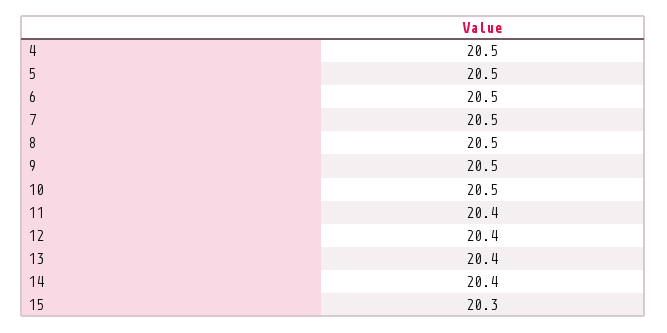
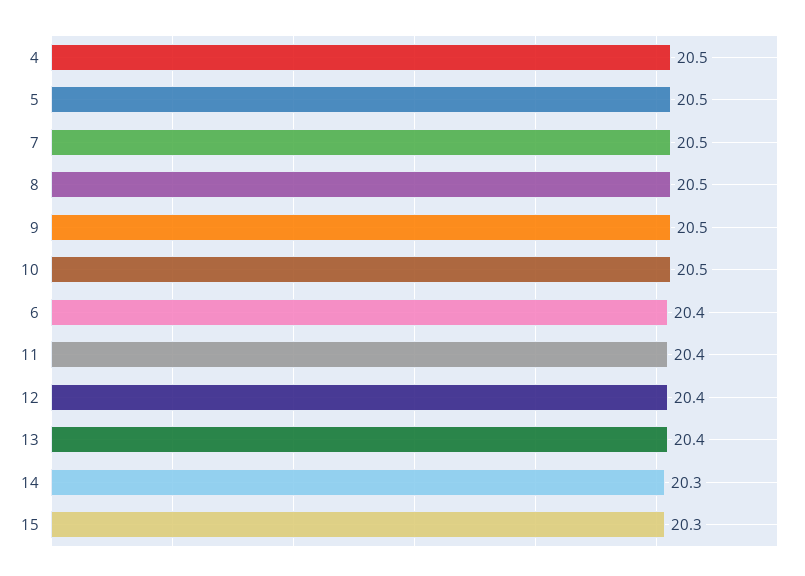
6: 20.5 -> 20.4
14: 20.4 -> 20.3

